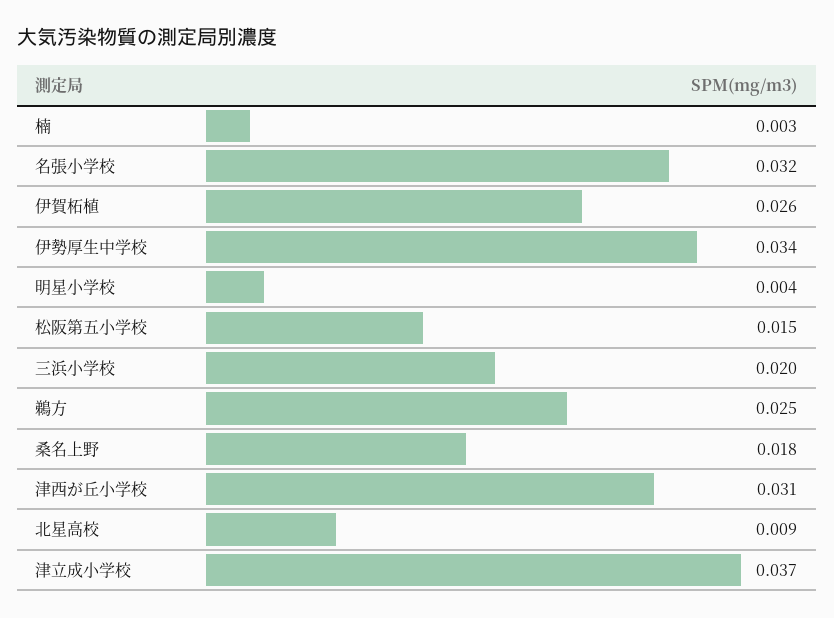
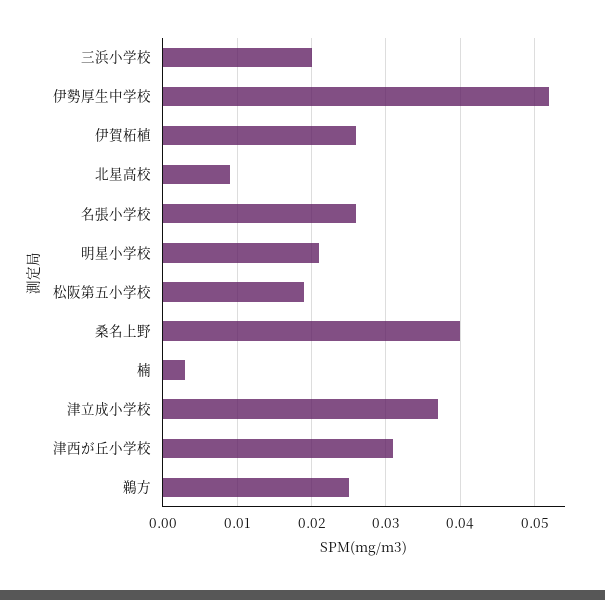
名張小学校: 0.032 -> 0.026
伊勢厚生中学校: 0.034 -> 0.052
明星小学校: 0.004 -> 0.021
松阪第五小学校: 0.015 -> 0.019
桑名上野: 0.018 -> 0.04

